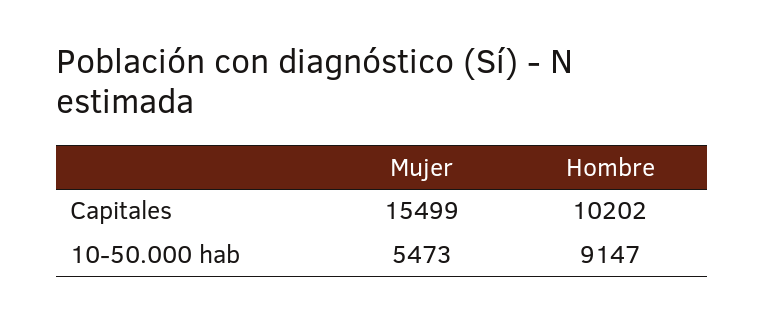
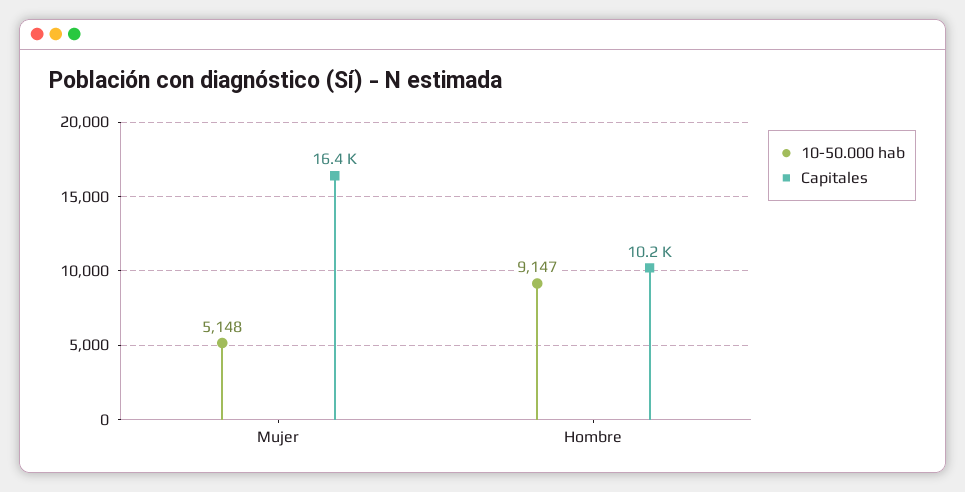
Capitales, Mujer: 15499 -> 16400
10-50.000 hab, Mujer: 5473 -> 5148

